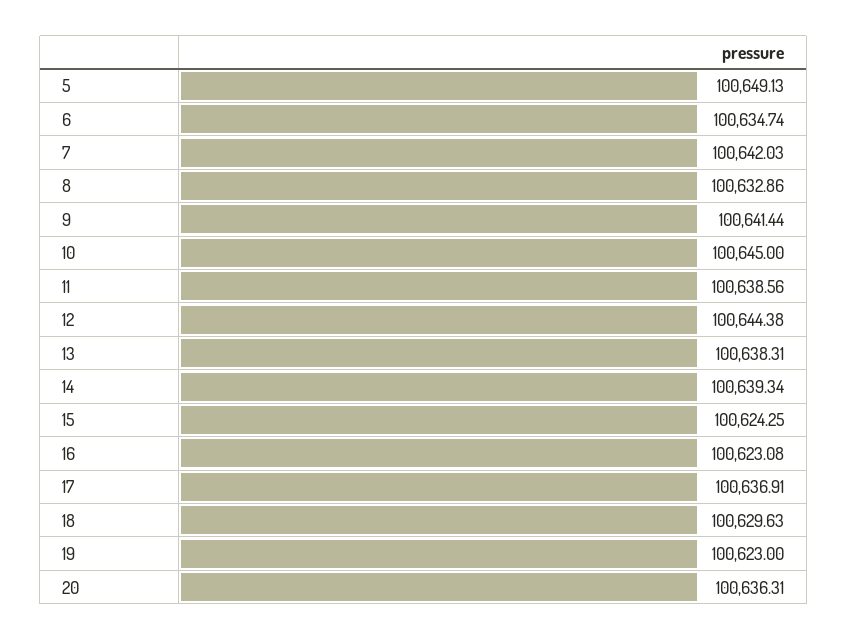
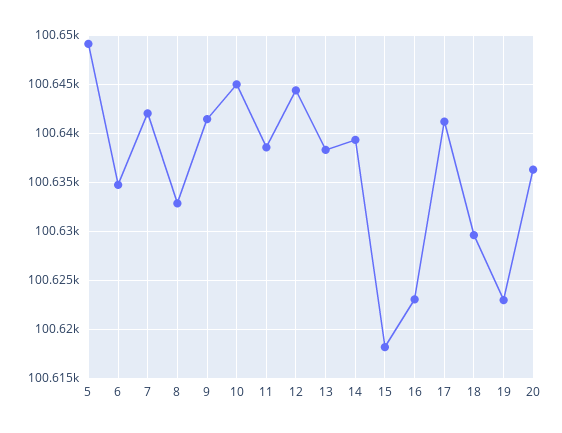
15: 100624.25 -> 100618
17: 100636.91 -> 100641

